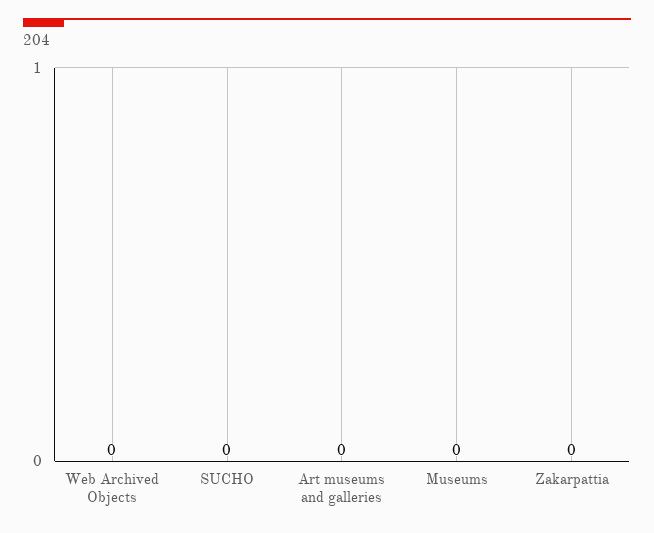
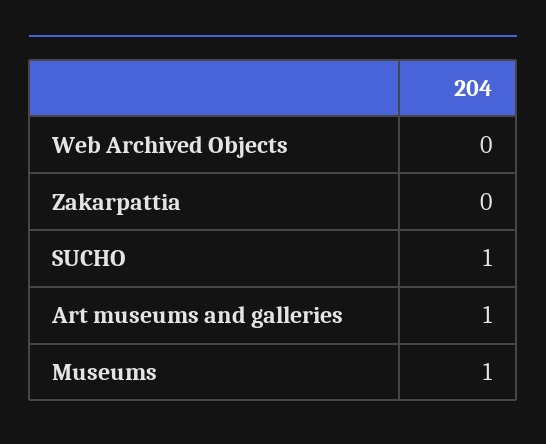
SUCHO: 0 -> 1
Art museums and galleries: 0 -> 1
Museums: 0 -> 1

